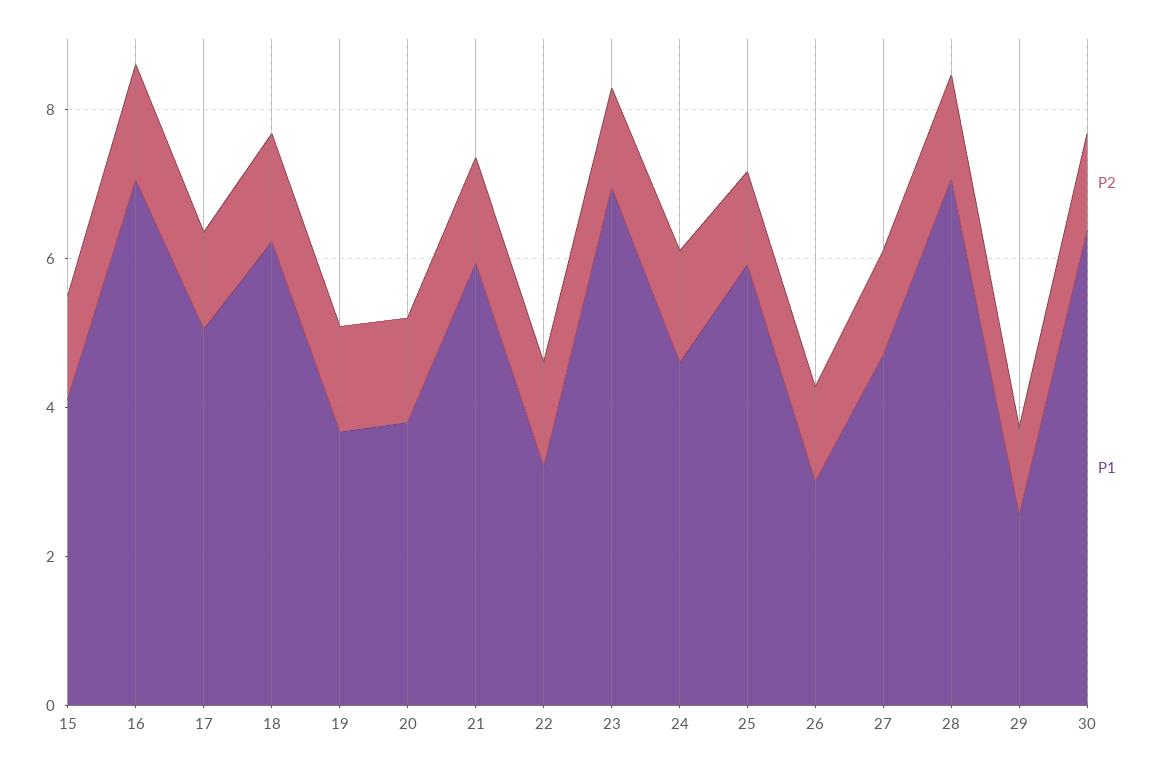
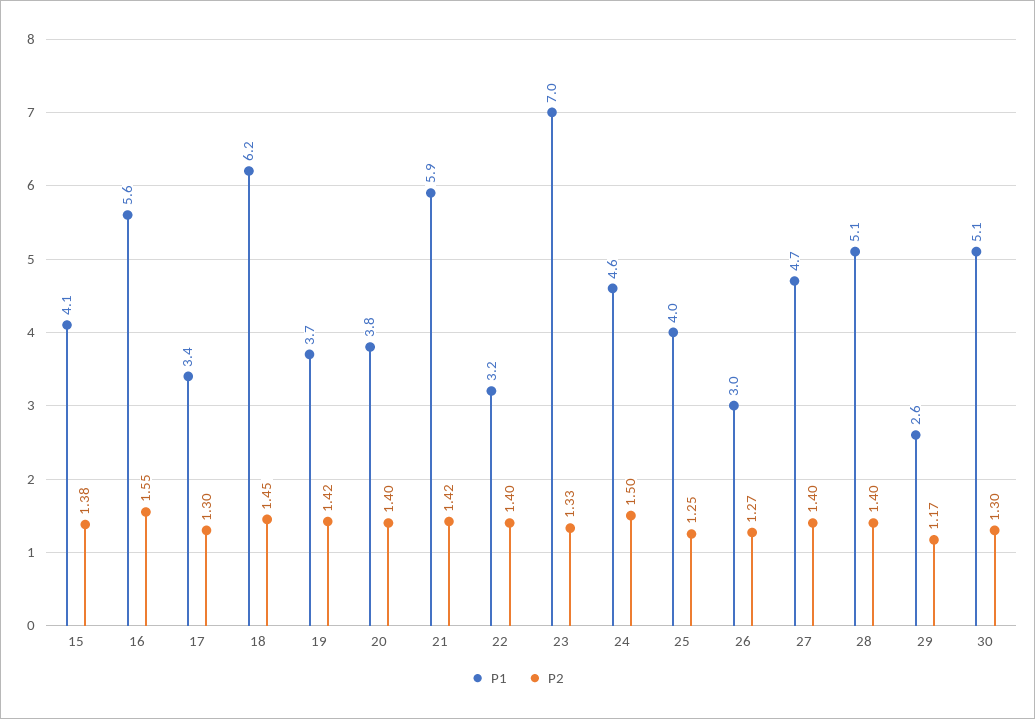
P1, 16: 7 -> 5.6
P1, 17: 5 -> 3.4
P1, 25: 6 -> 4
P1, 28: 7 -> 5.1
P1, 30: 6.5 -> 5.1

